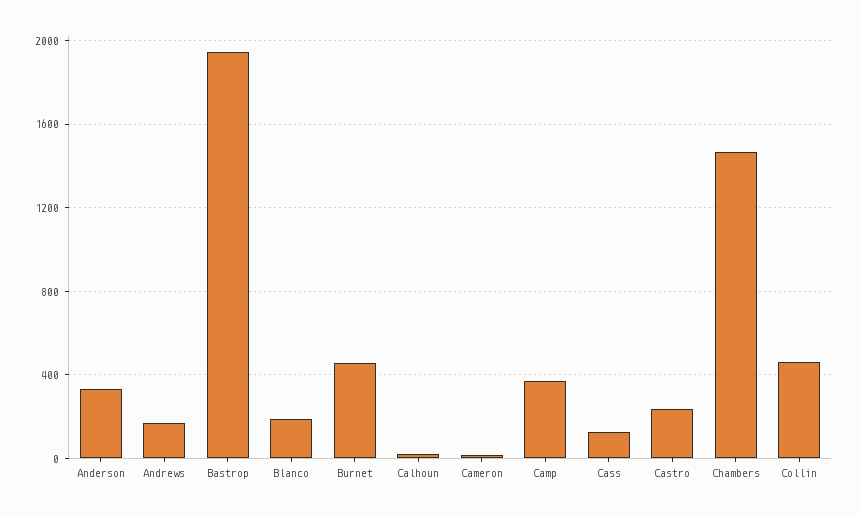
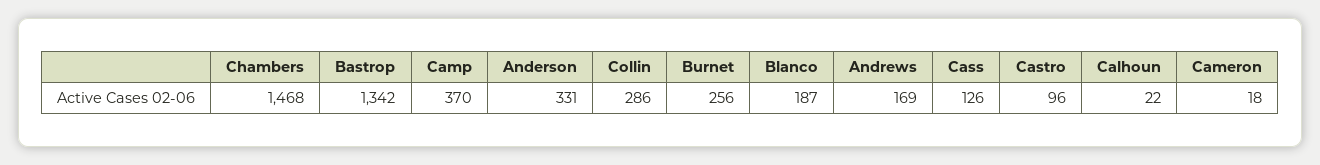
Bastrop: 1950 -> 1342
Burnet: 450 -> 256
Castro: 250 -> 96
Collin: 450 -> 286

